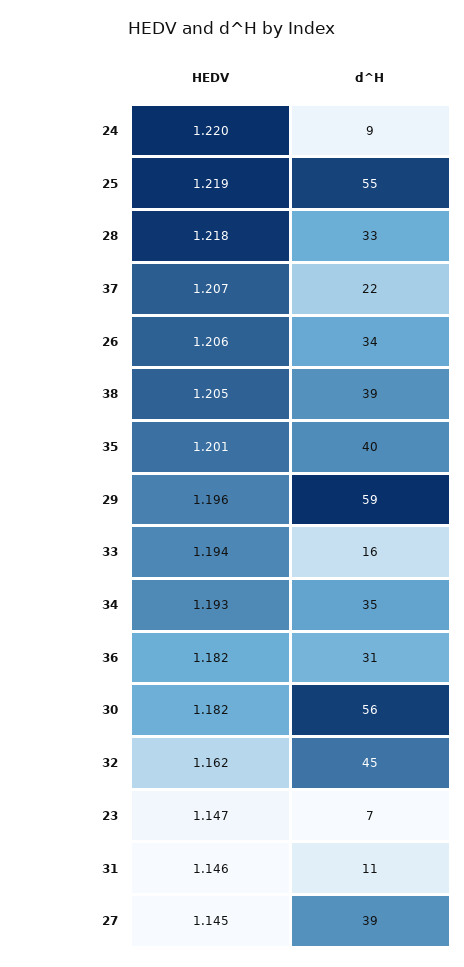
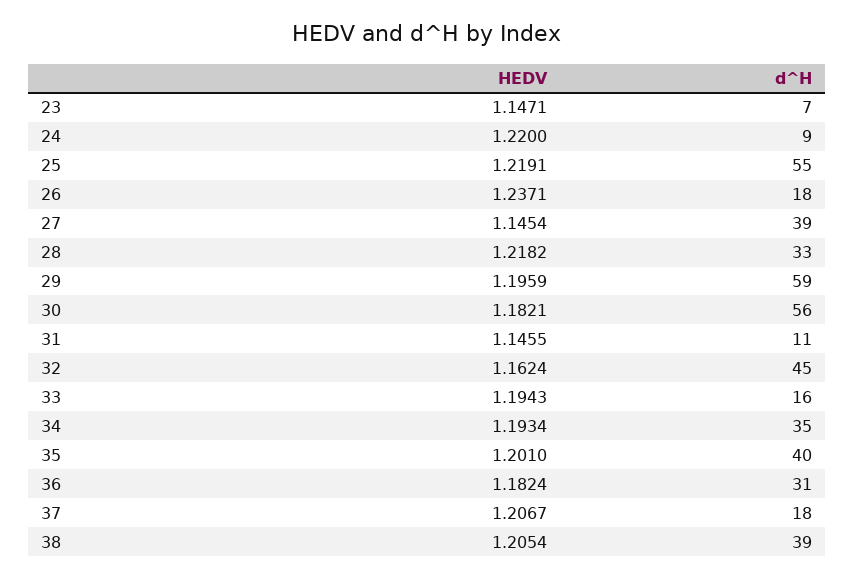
d^H, 37: 22 -> 18
HEDV, 26: 1.206 -> 1.2371
d^H, 26: 34 -> 18

